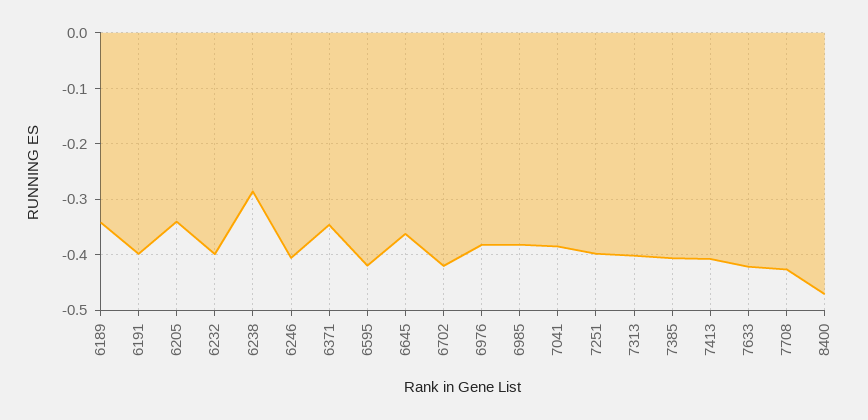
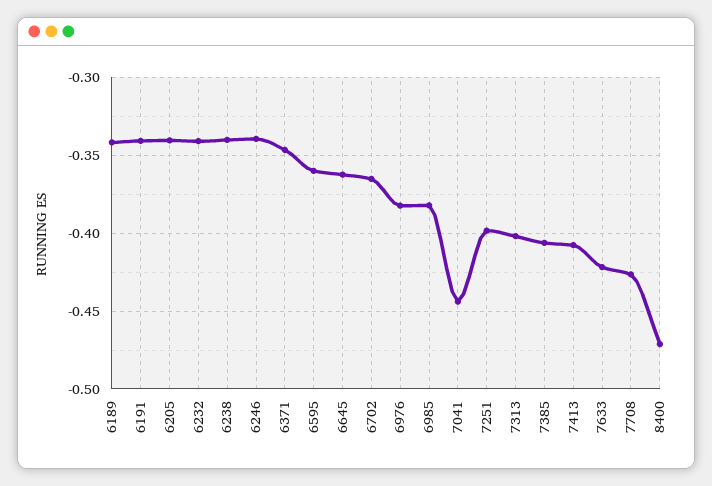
6191: -0.4 -> -0.34
6232: -0.4 -> -0.34
6238: -0.28 -> -0.34
6246: -0.4 -> -0.34
6595: -0.42 -> -0.36
6702: -0.42 -> -0.365
7041: -0.38 -> -0.445

